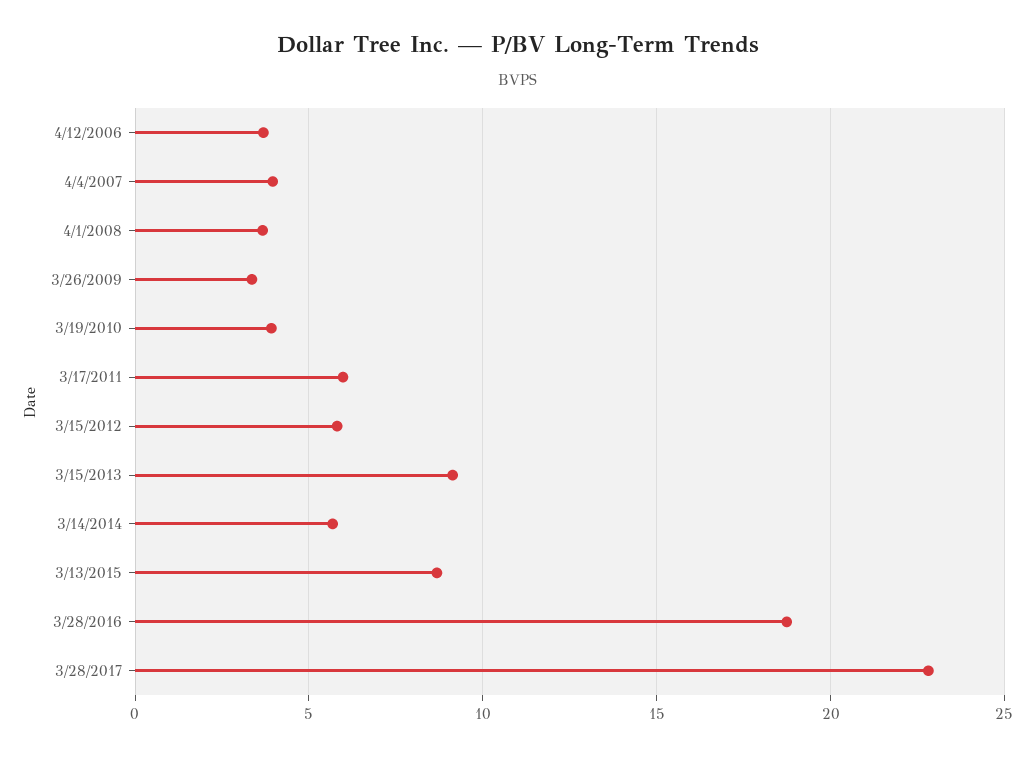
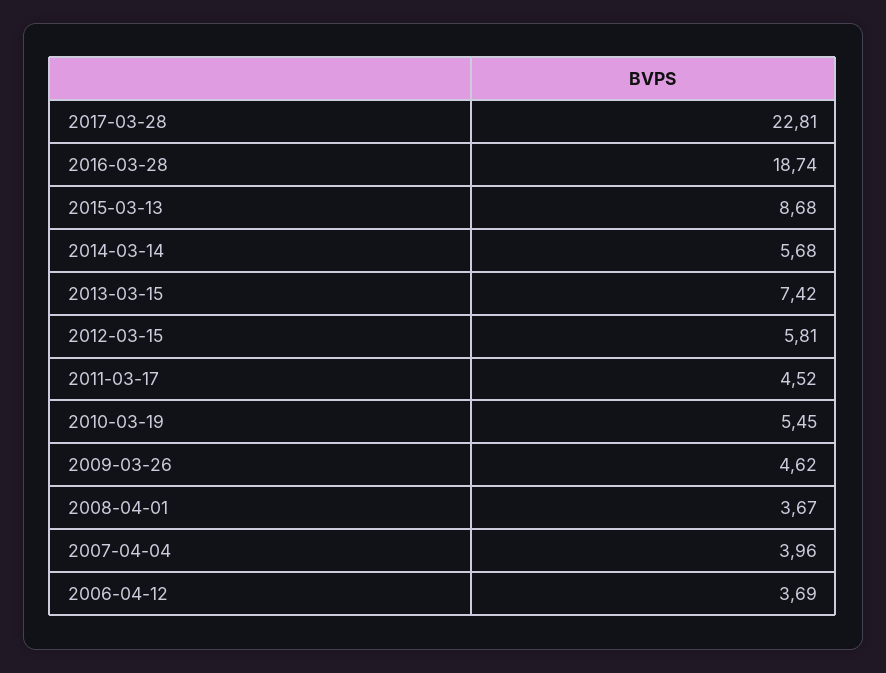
3/26/2009: 3.5 -> 4.62
3/19/2010: 4 -> 5.45
3/17/2011: 6 -> 4.52
3/15/2013: 9 -> 7.42

